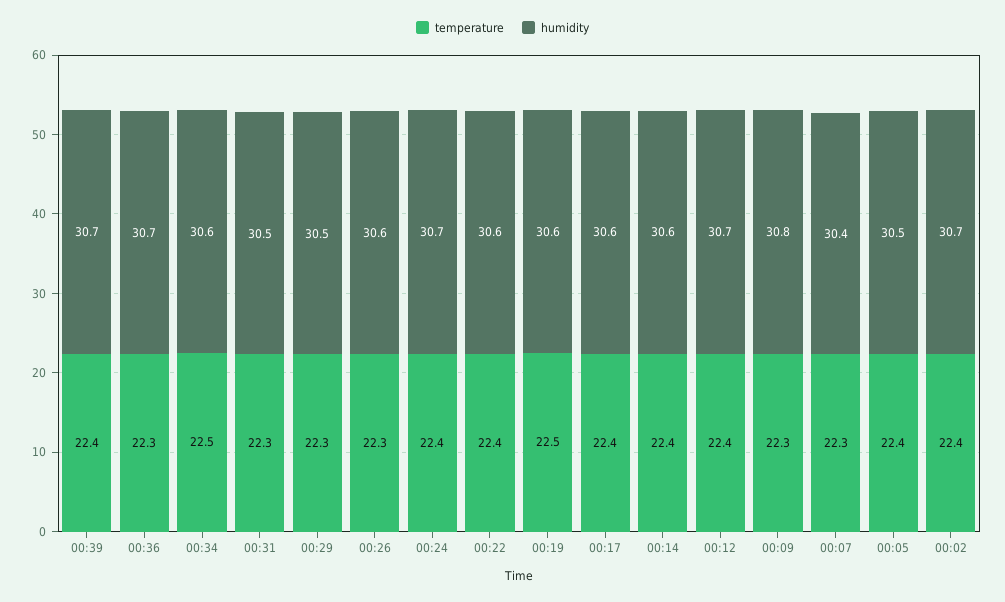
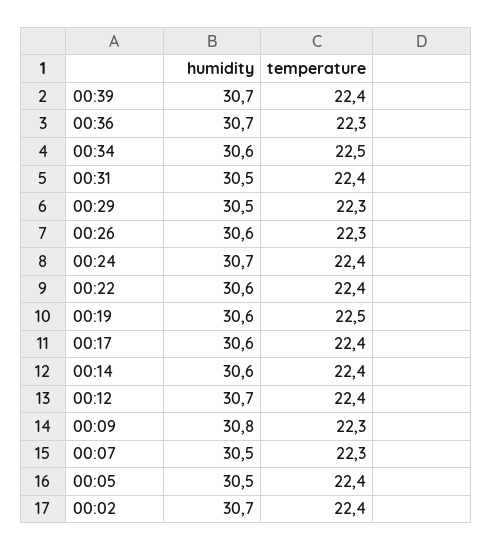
temperature, 00:31: 22.3 -> 22.4
humidity, 00:07: 30.4 -> 30.5

